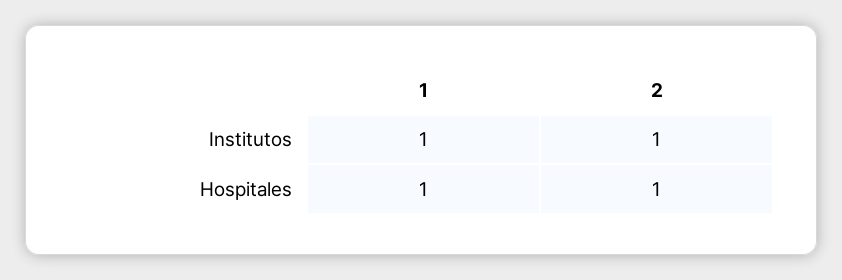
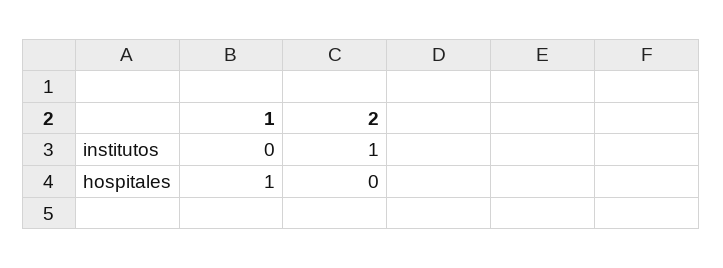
1, Institutos: 1 -> 0
2, Hospitales: 1 -> 0

